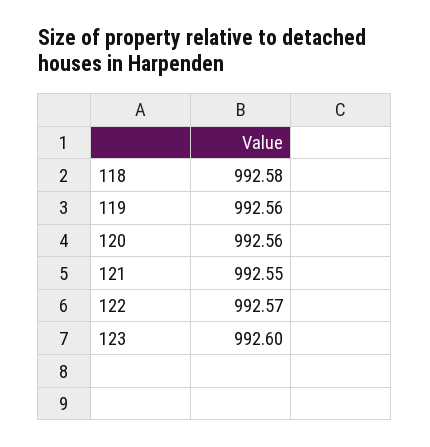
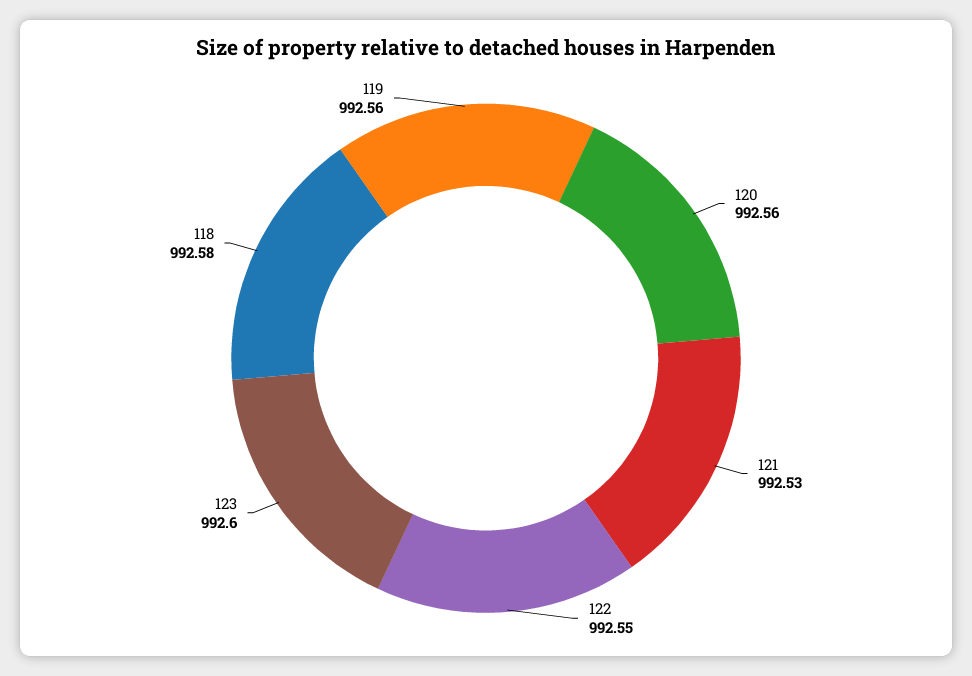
121: 992.55 -> 992.53
122: 992.57 -> 992.55

